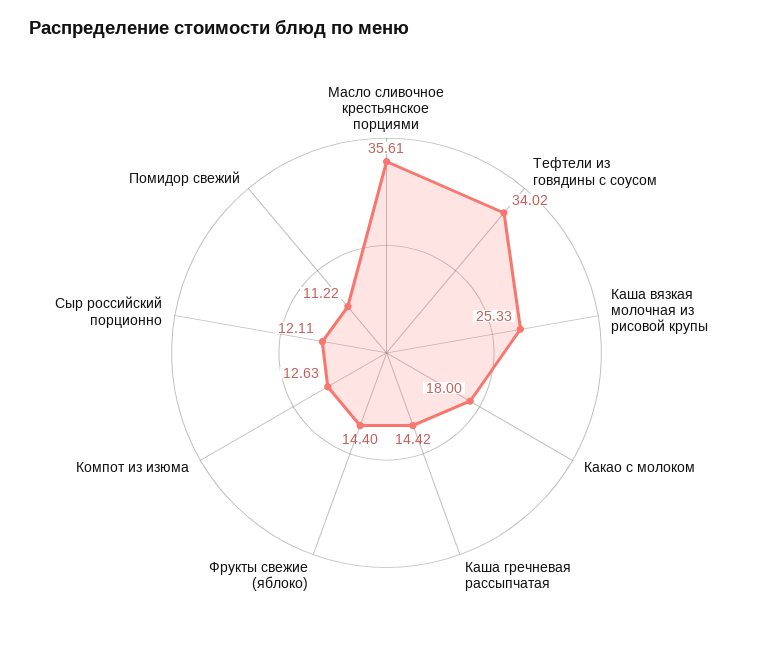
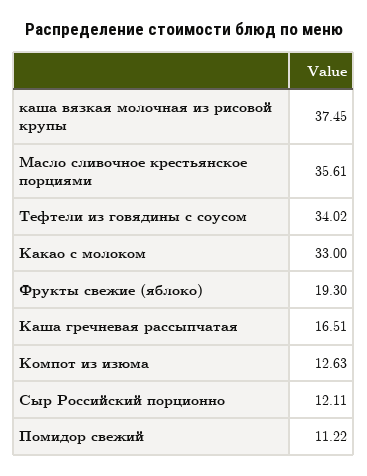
Каша вязкая молочная из рисовой крупы: 25.33 -> 37.45
Какао с молоком: 18 -> 33
Каша гречневая рассыпчатая: 14.42 -> 16.51
Фрукты свежие (яблоко): 14.4 -> 19.3

